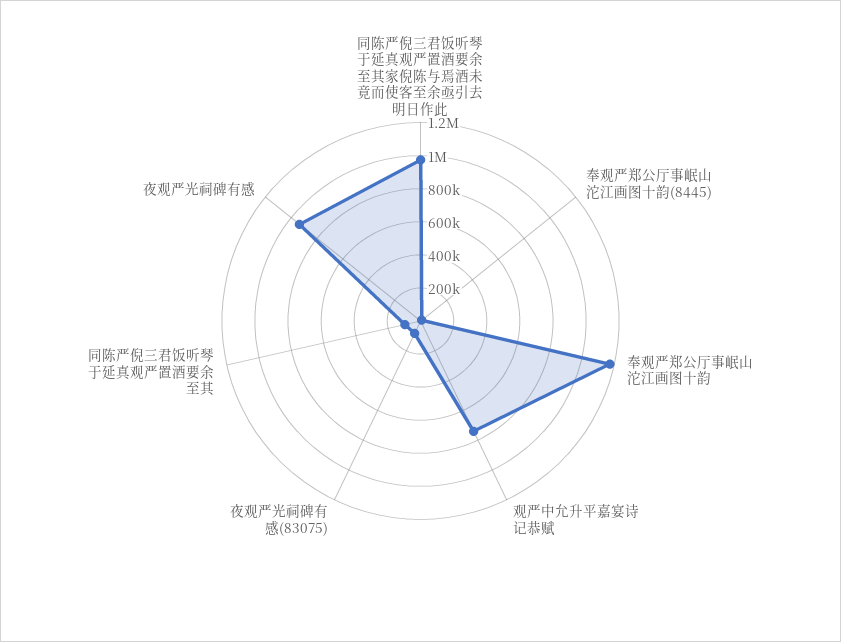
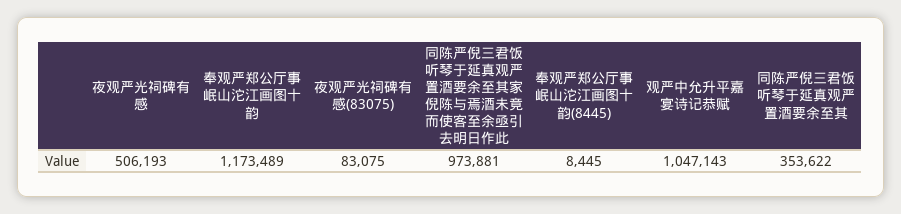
观严中允升平嘉宴诗记恭赋: 750000 -> 1047143
同陈严倪三君饭听琴于延真观严置酒要余至其: 100000 -> 353622
夜观严光祠碑有感: 950000 -> 506193

